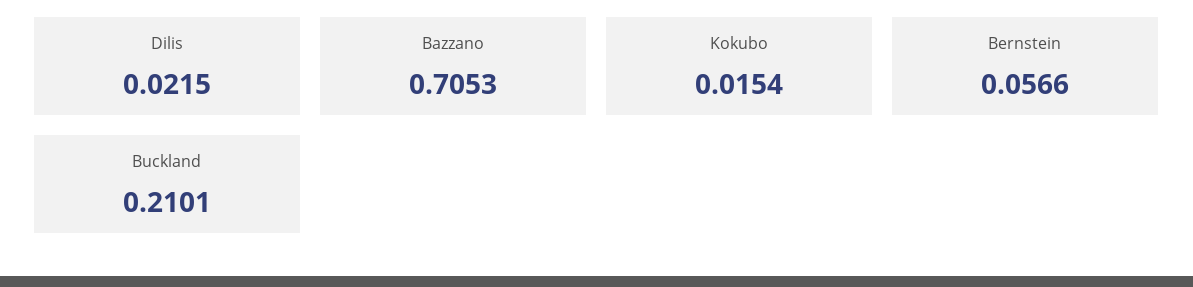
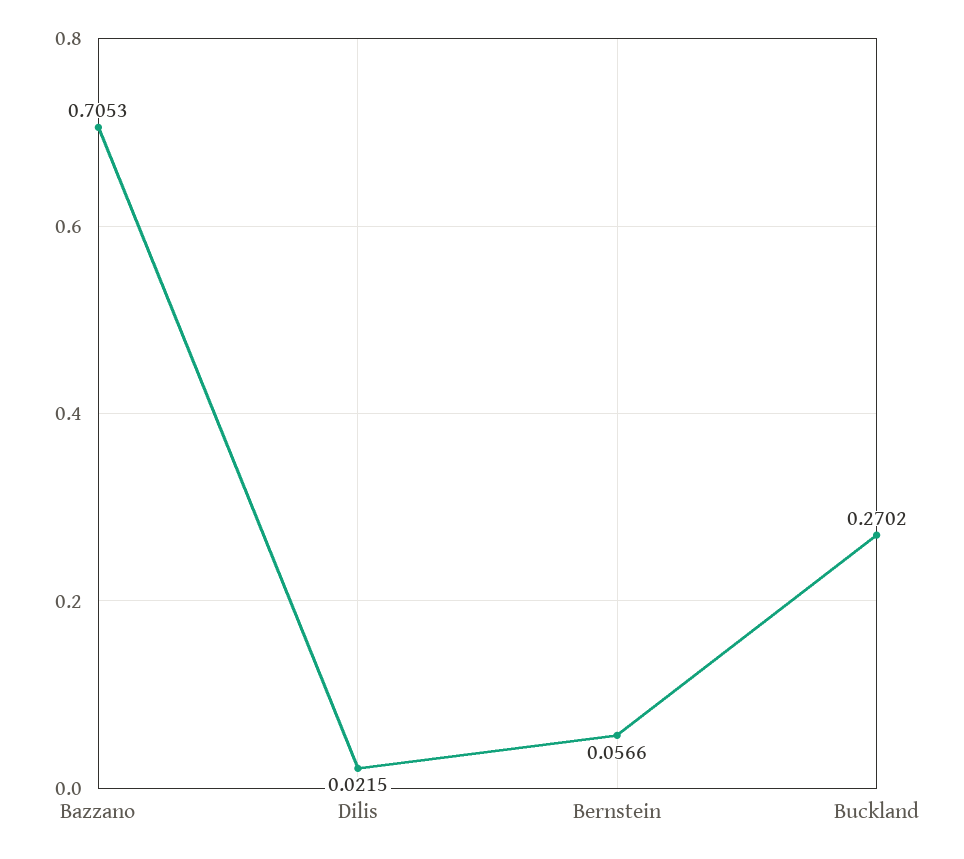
Kokubo: 0.0154 -> none
Buckland: 0.2101 -> 0.2702

